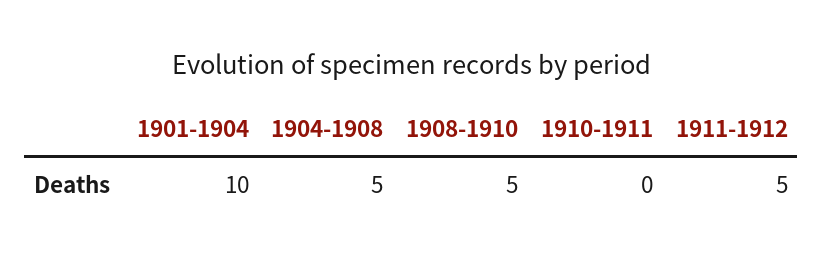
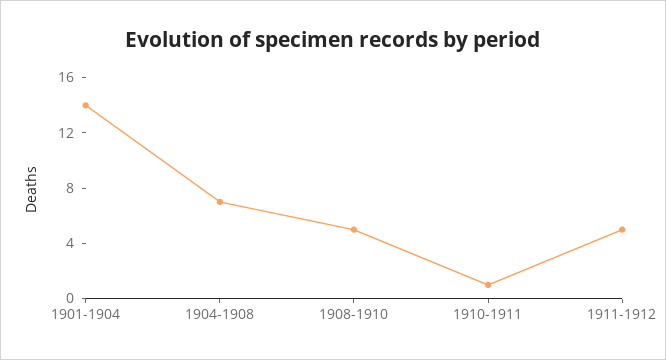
1901-1904: 10 -> 14
1904-1908: 5 -> 7
1910-1911: 0 -> 1

